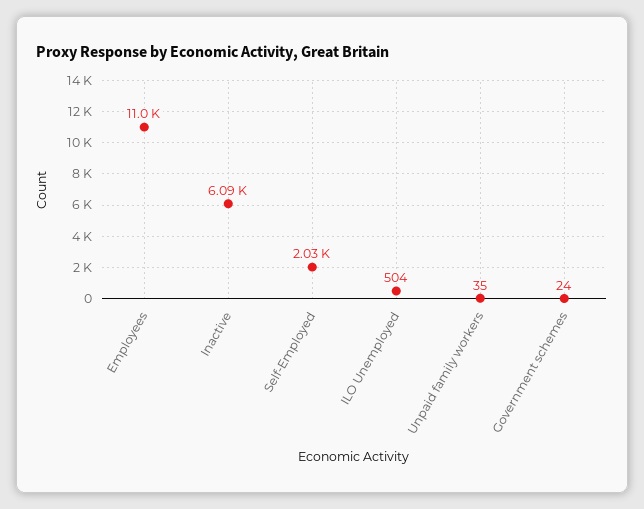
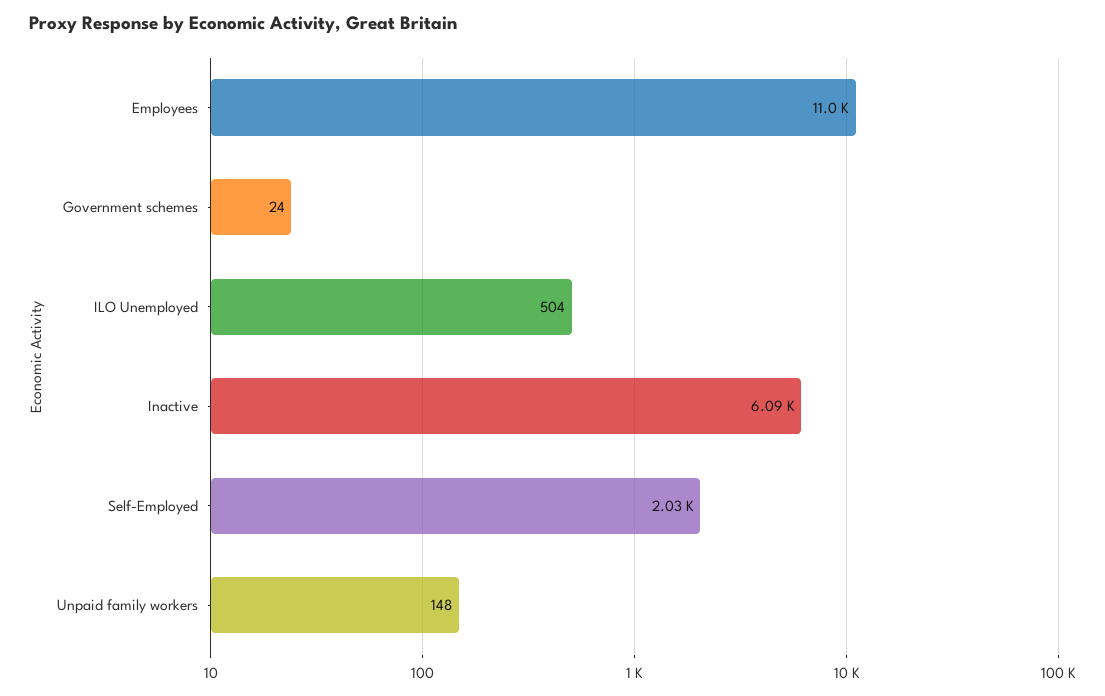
Unpaid family workers: 35 -> 148

